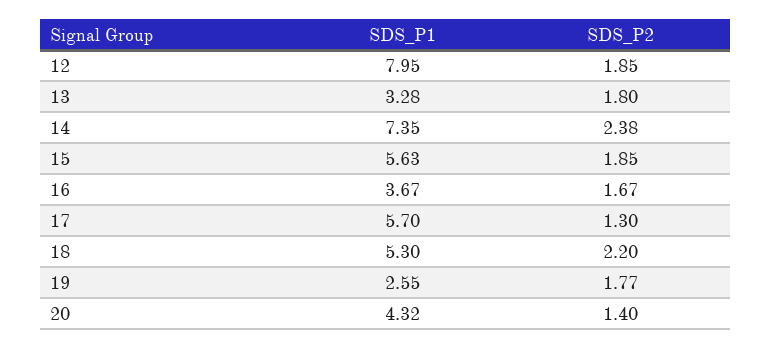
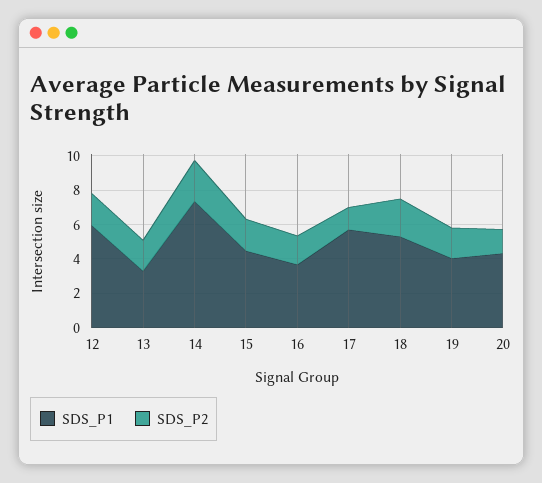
SDS_P1, 12: 7.95 -> 6
SDS_P1, 15: 5.63 -> 4.5
SDS_P1, 19: 2.55 -> 4

